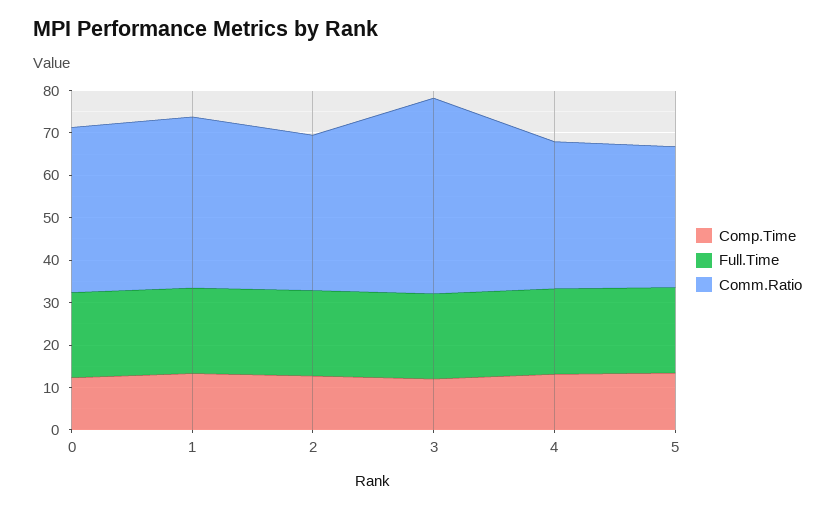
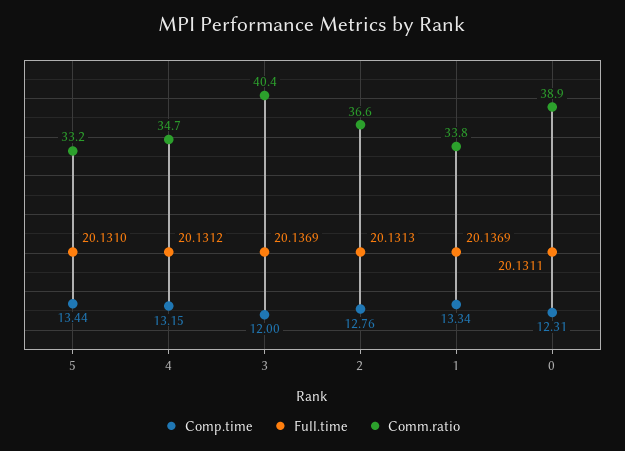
Comm.Ratio, 1: 40 -> 33.8
Comm.Ratio, 3: 46 -> 40.4

